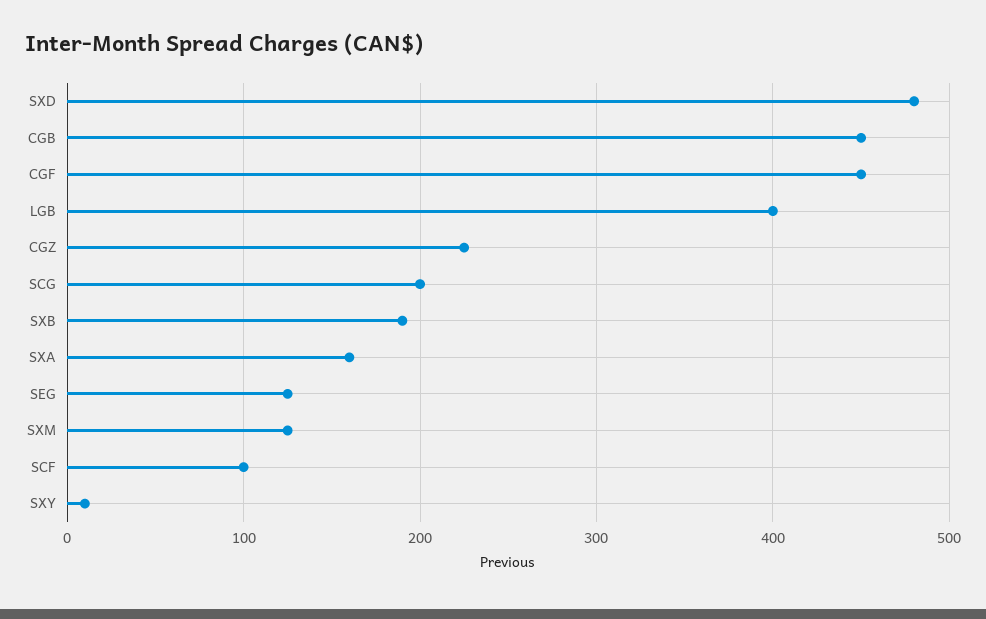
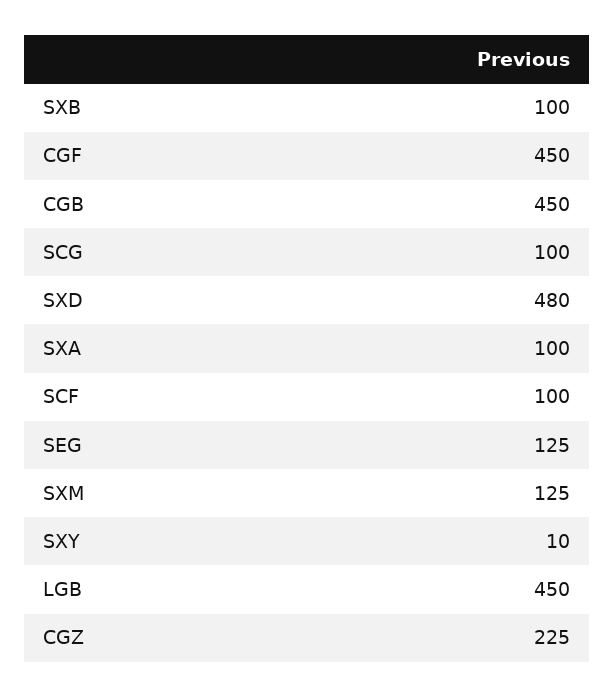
LGB: 400 -> 450
SCG: 200 -> 100
SXB: 190 -> 100
SXA: 160 -> 100

